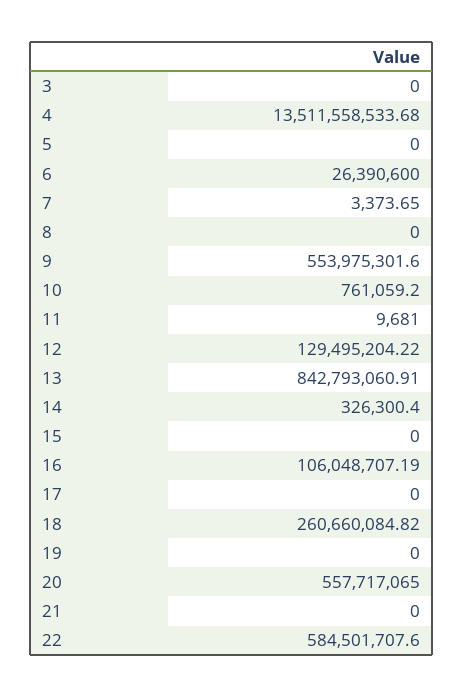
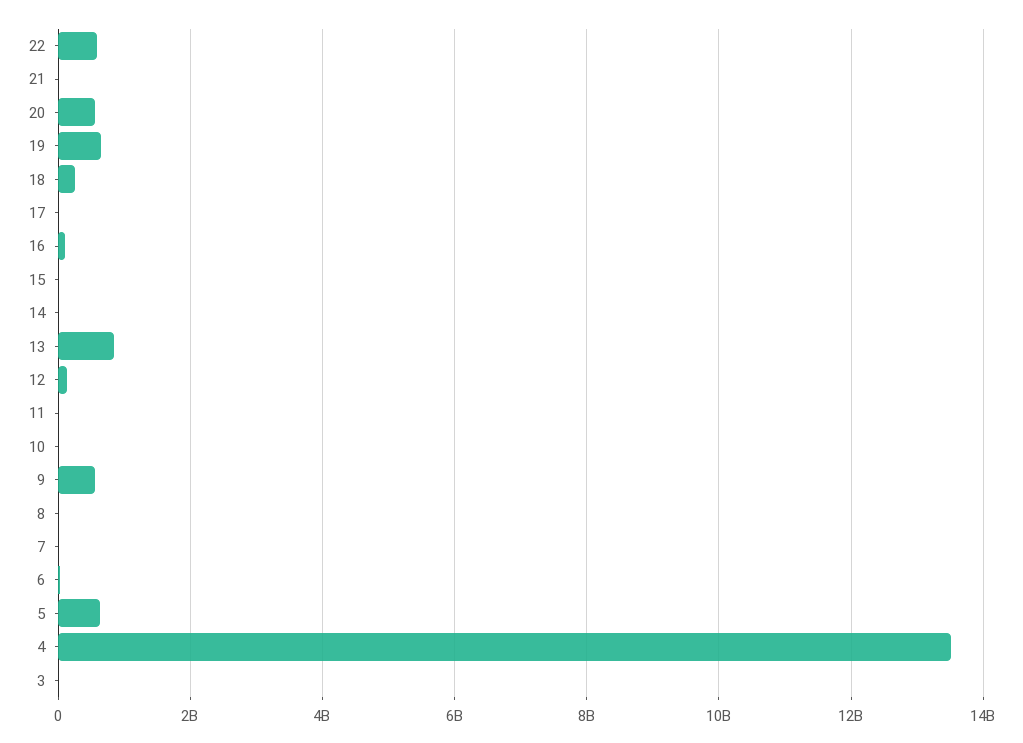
5: 0 -> 600000000
19: 0 -> 600000000

